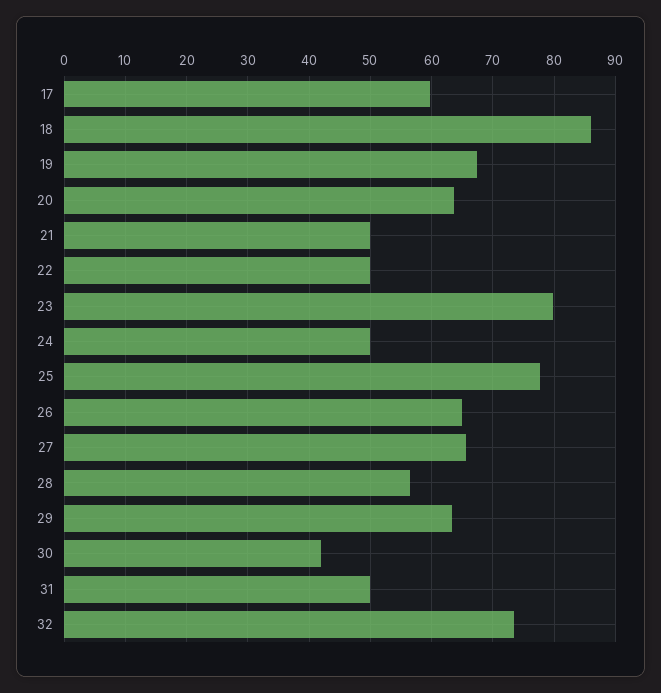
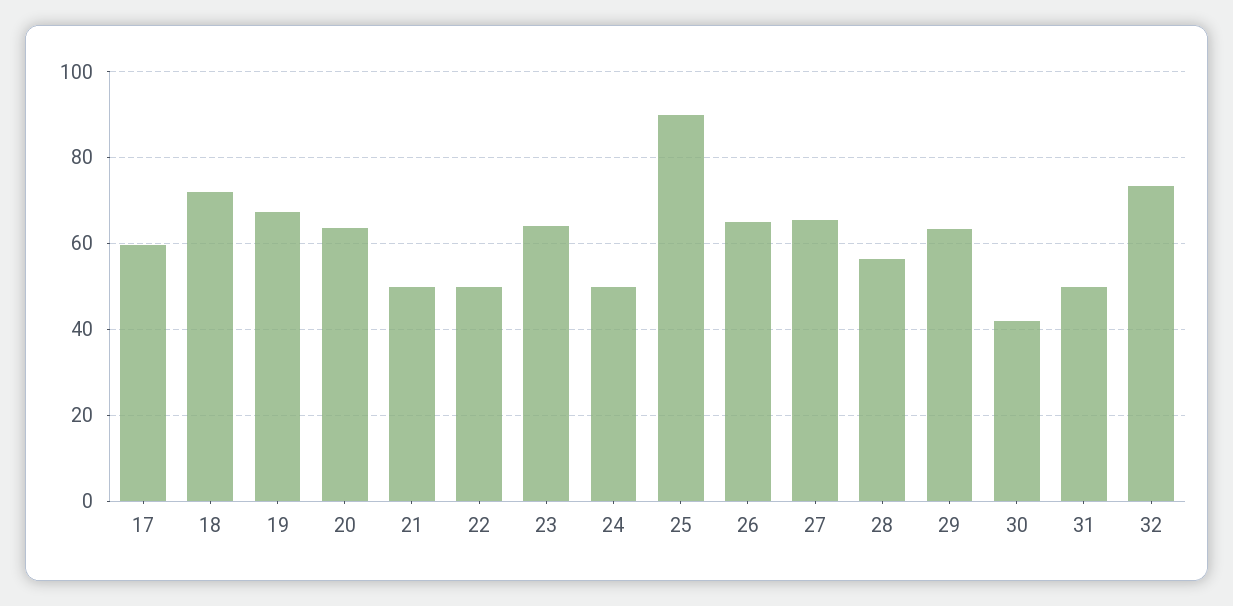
18: 86 -> 72
23: 80 -> 64
25: 78 -> 90

